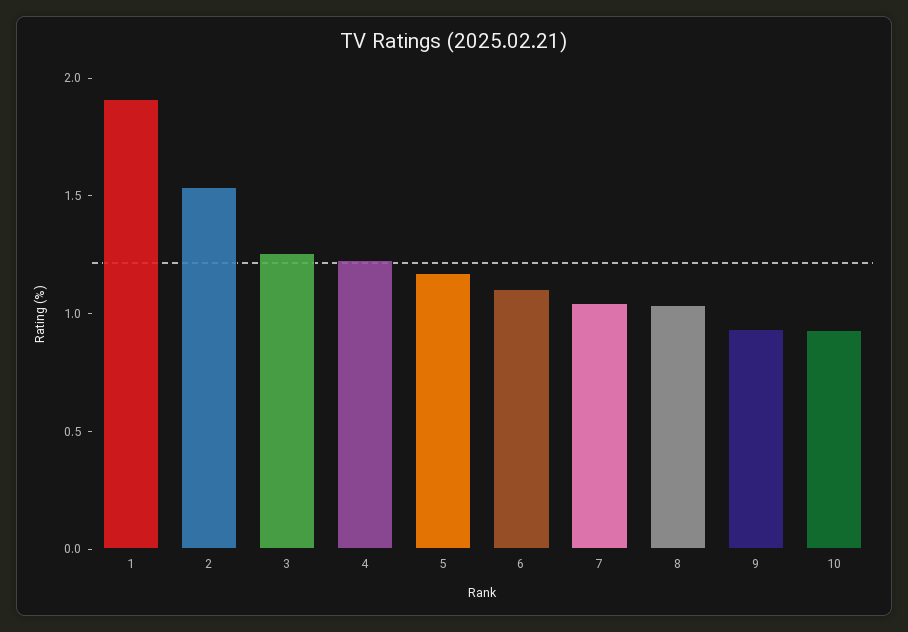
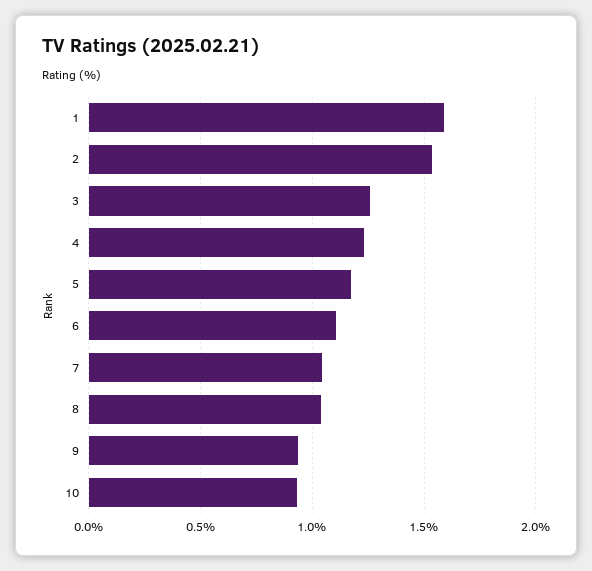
1: 1.9 -> 1.6

